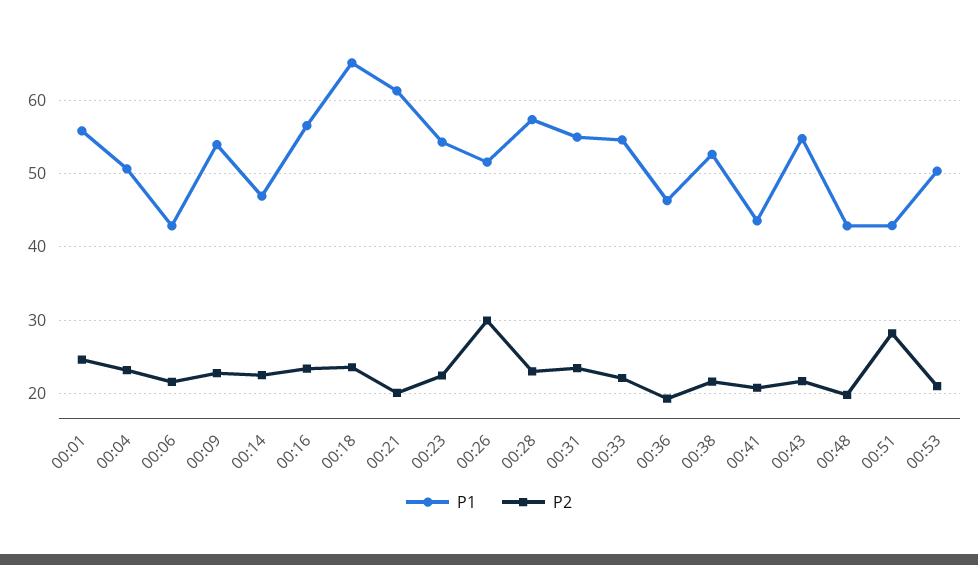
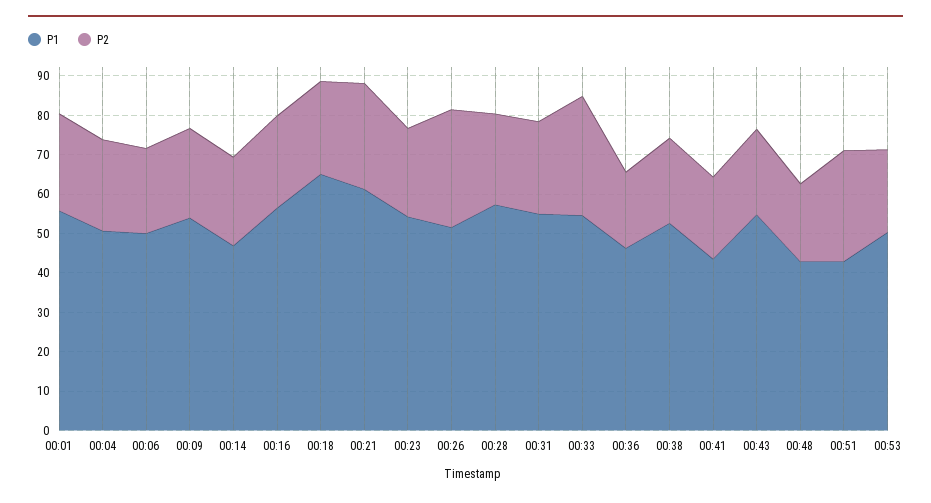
P1, 00:06: 43 -> 50
P2, 00:21: 20 -> 27.5
P2, 00:33: 22 -> 30

